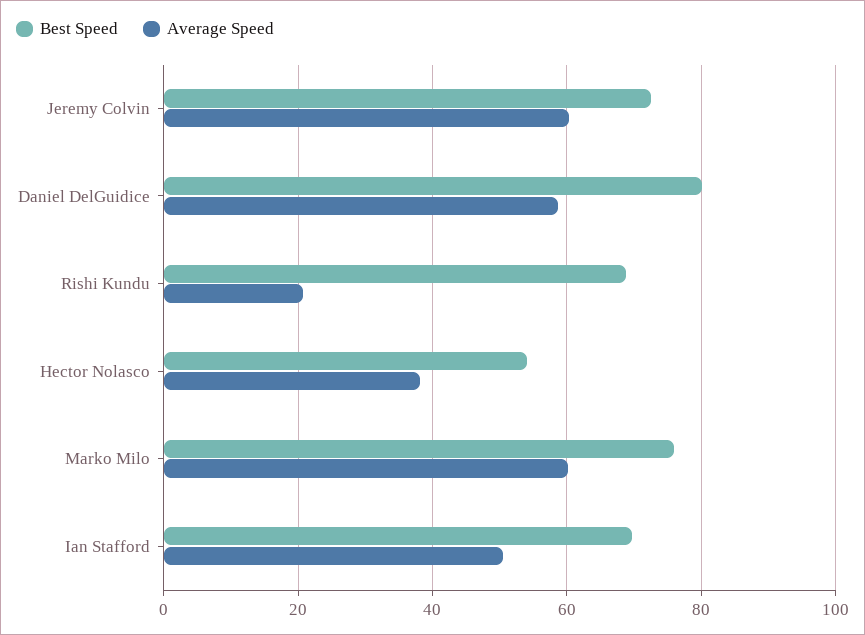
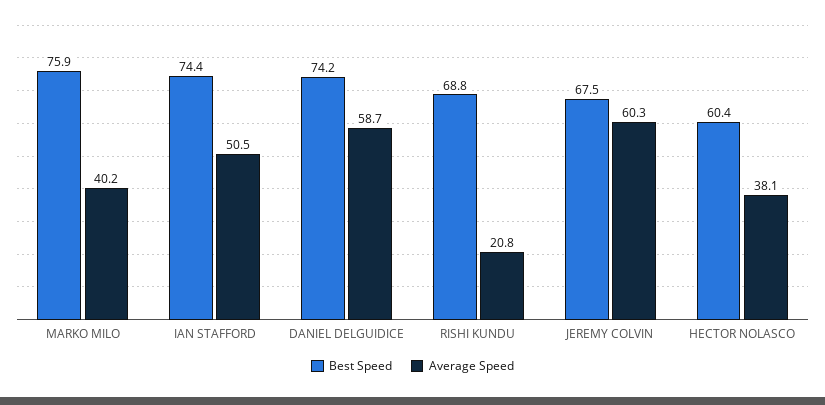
Best Speed, Jeremy Colvin: 72 -> 67.5
Best Speed, Daniel DelGuidice: 80 -> 74.2
Best Speed, Hector Nolasco: 54 -> 60.4
Average Speed, Marko Milo: 60 -> 40.2
Best Speed, Ian Stafford: 70 -> 74.4

